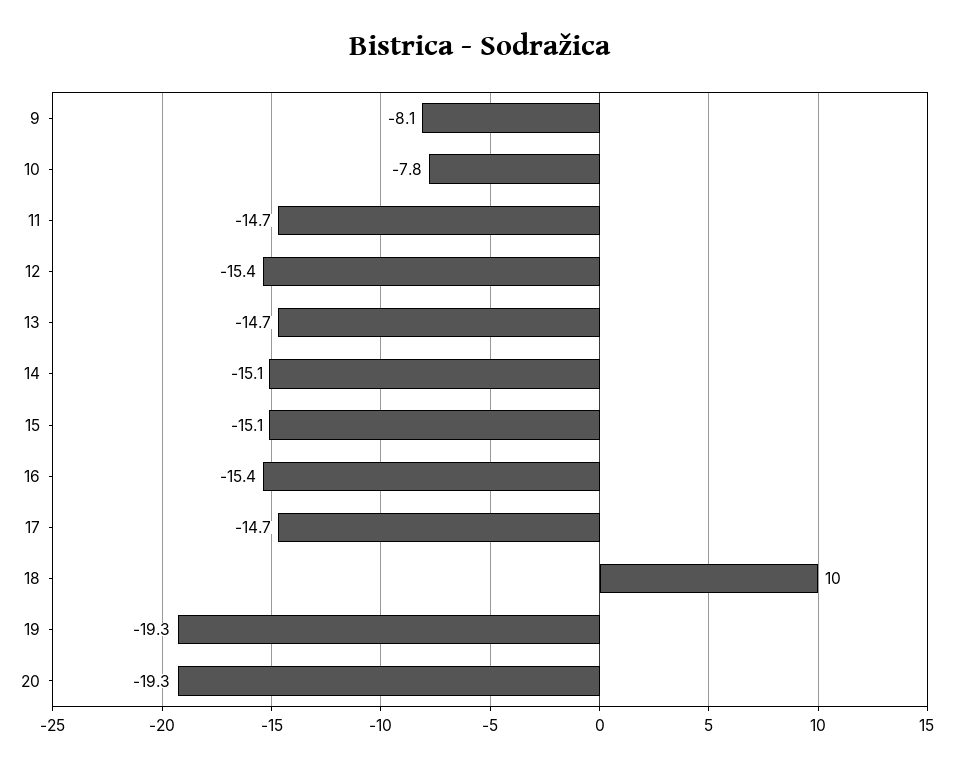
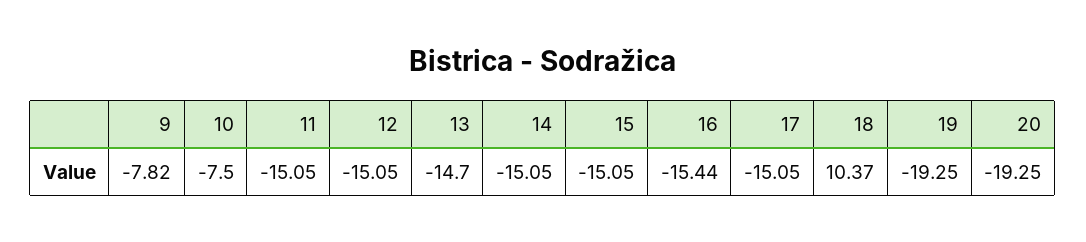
9: -8.1 -> -7.82
10: -7.8 -> -7.5
11: -14.7 -> -15.05
12: -15.4 -> -15.05
17: -14.7 -> -15.05
18: 10 -> 10.37

